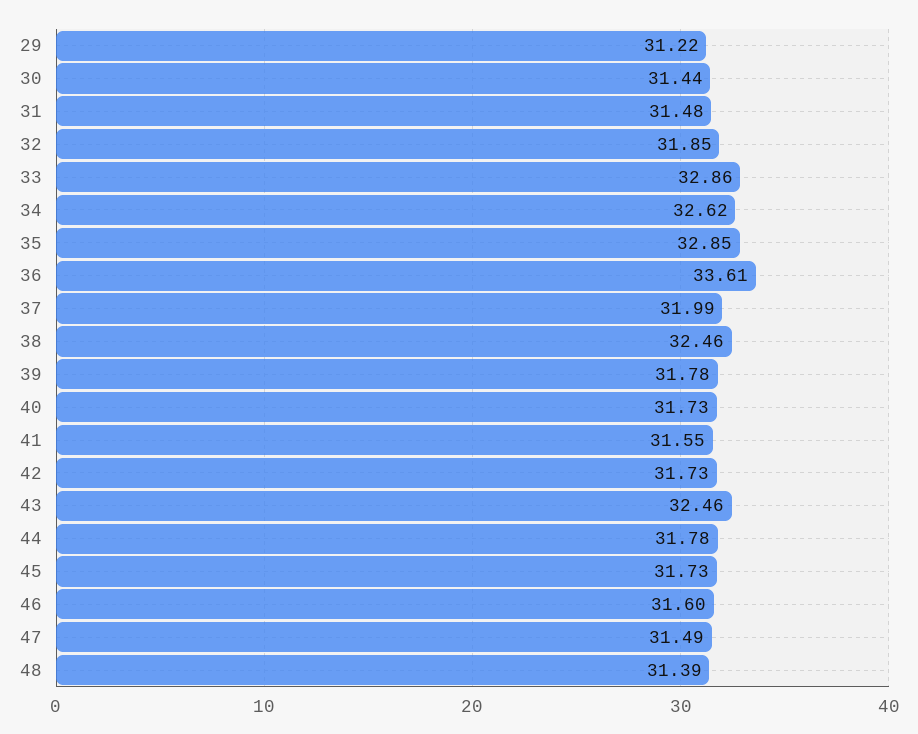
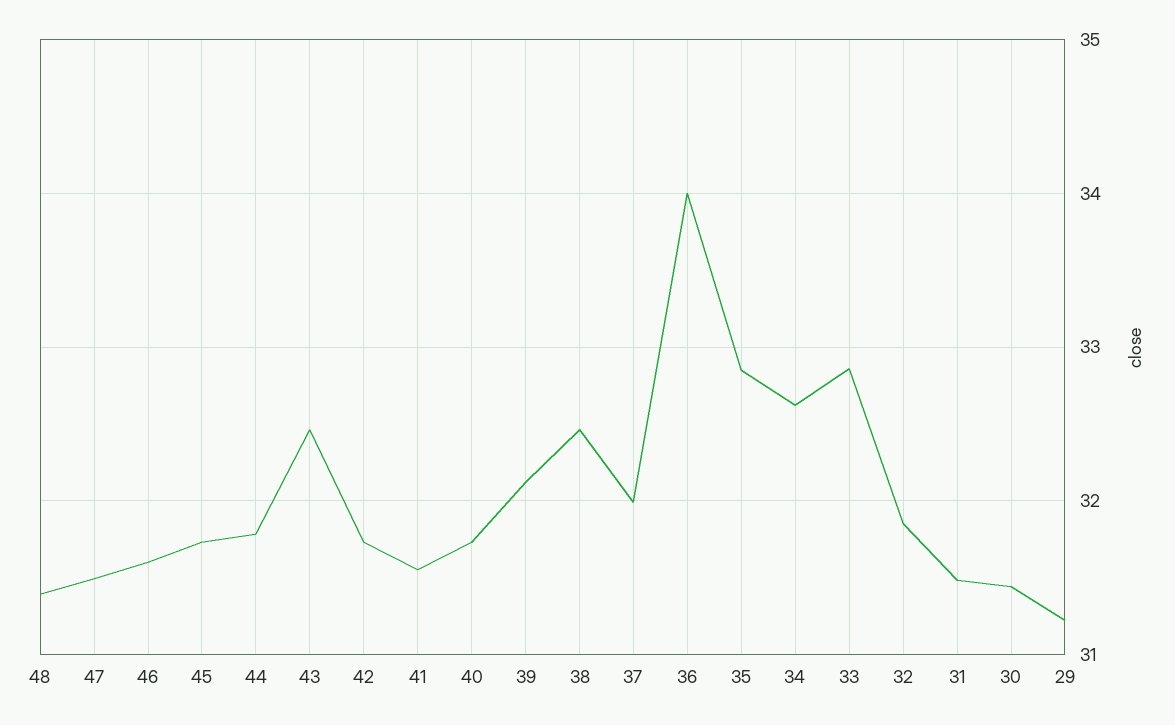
36: 33.61 -> 34
39: 31.78 -> 32.1

